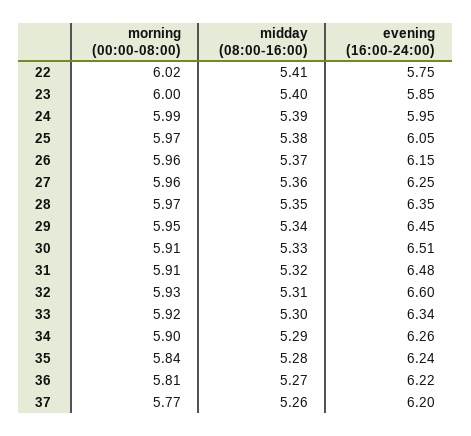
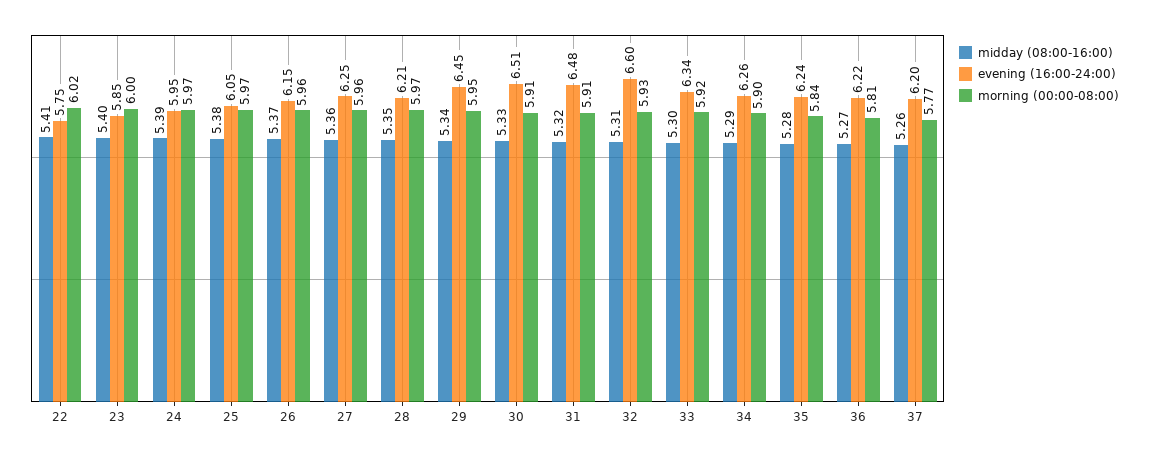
morning (00:00-08:00), 24: 5.99 -> 5.97
evening (16:00-24:00), 28: 6.35 -> 6.21

